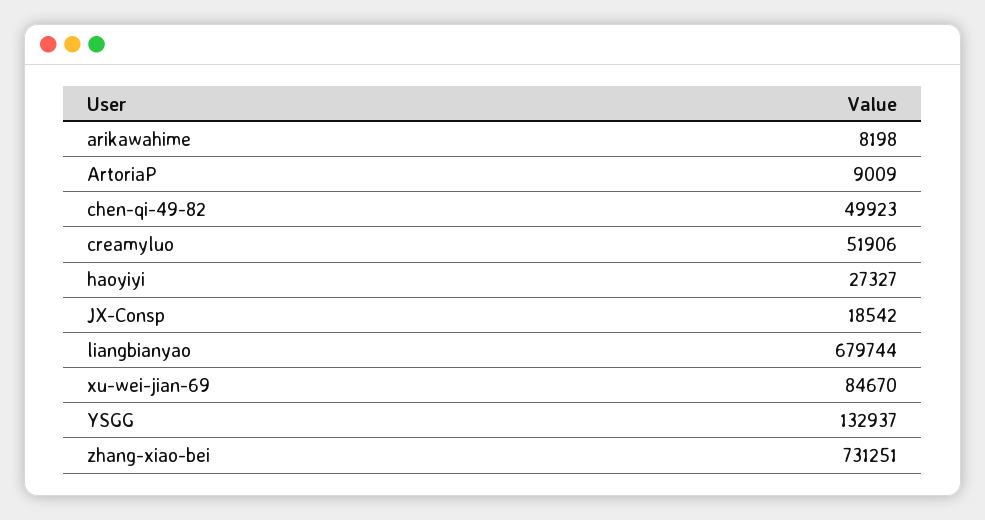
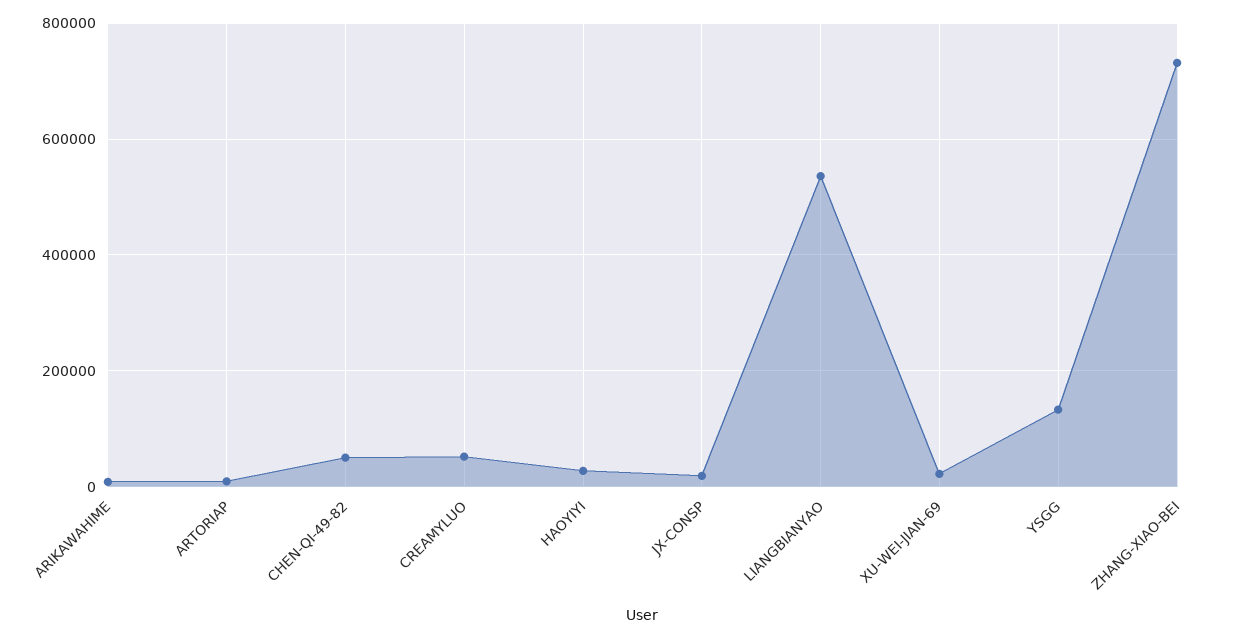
liangbianyao: 679744 -> 540000
xu-wei-jian-69: 84670 -> 20000

